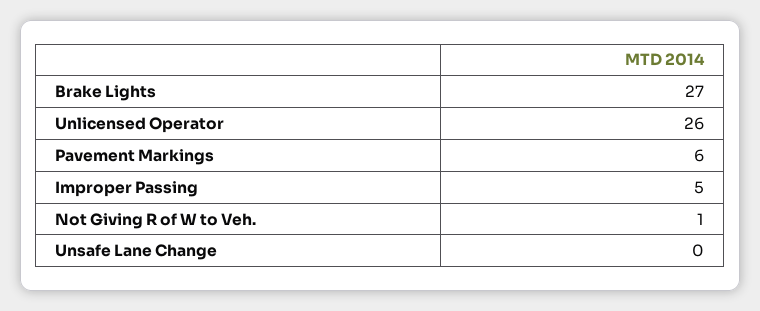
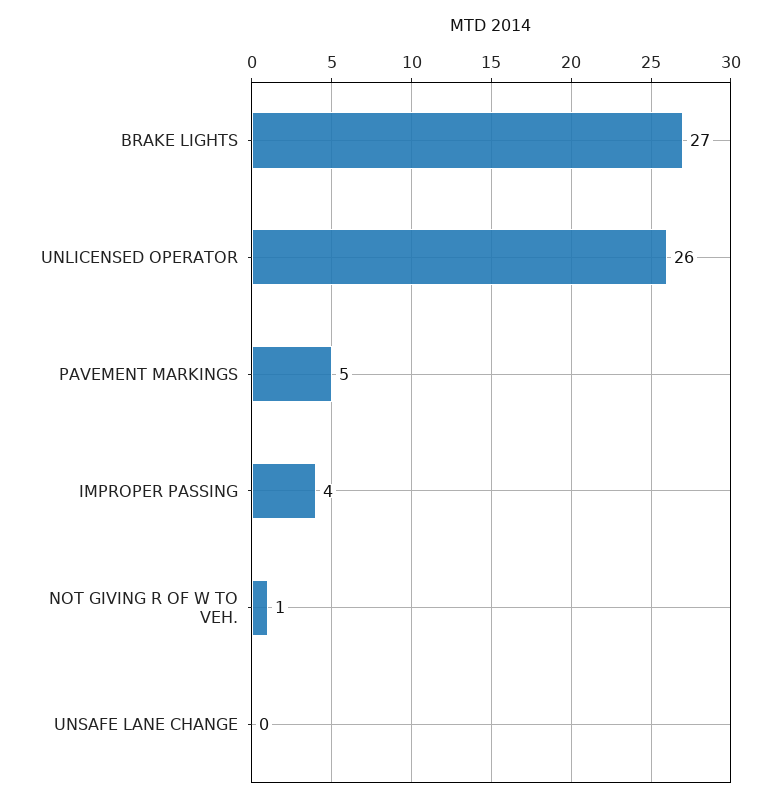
Pavement Markings: 6 -> 5
Improper Passing: 5 -> 4

